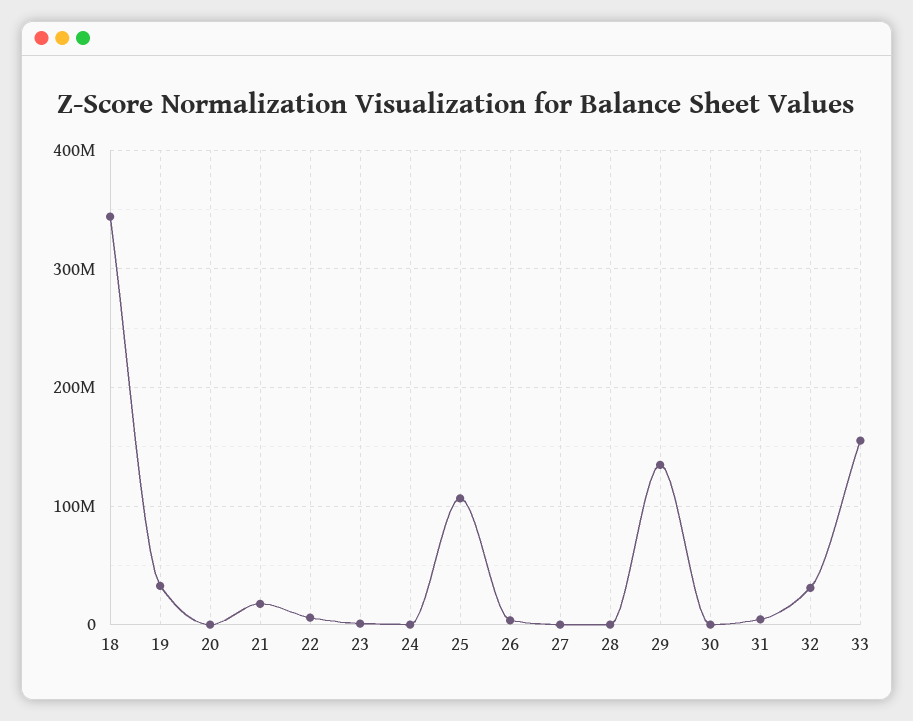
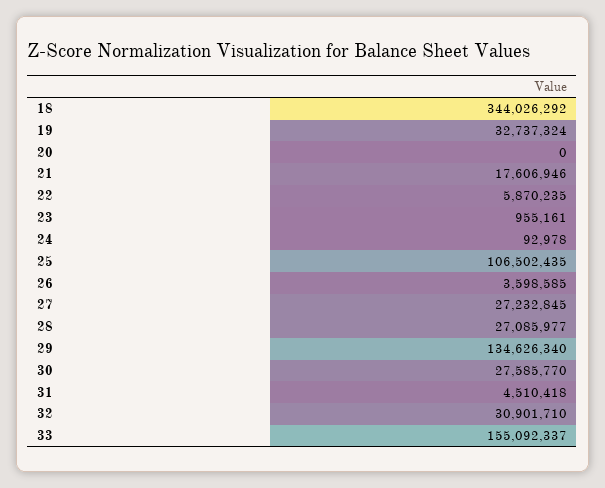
27: 0 -> 27232845
28: 0 -> 27085977
30: 0 -> 27585770

